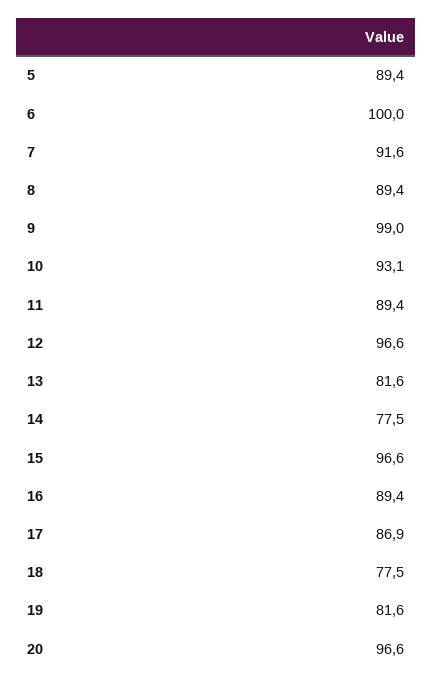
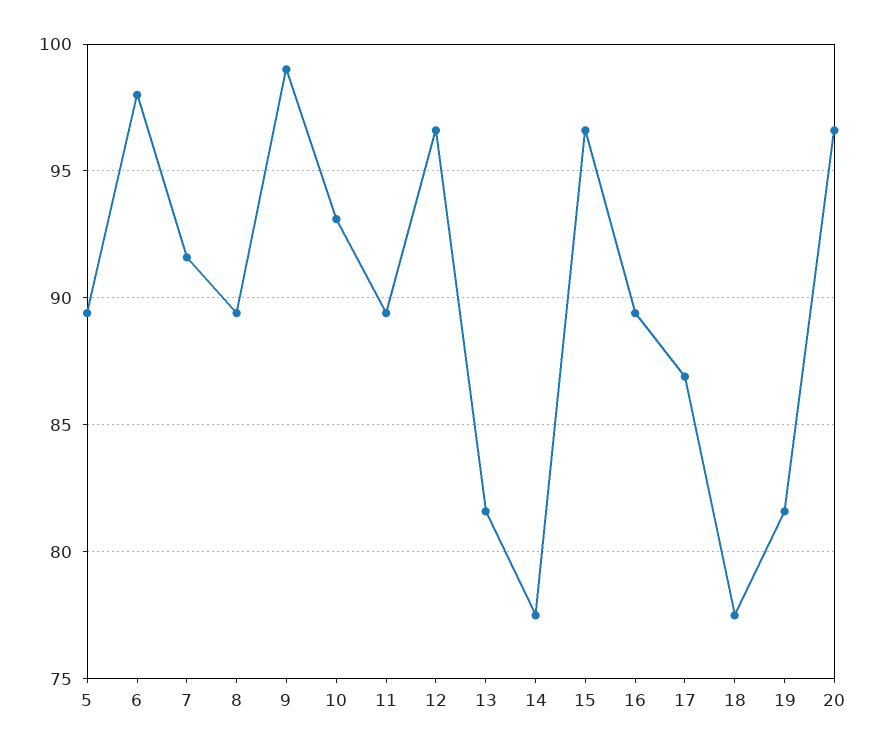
6: 100 -> 98

